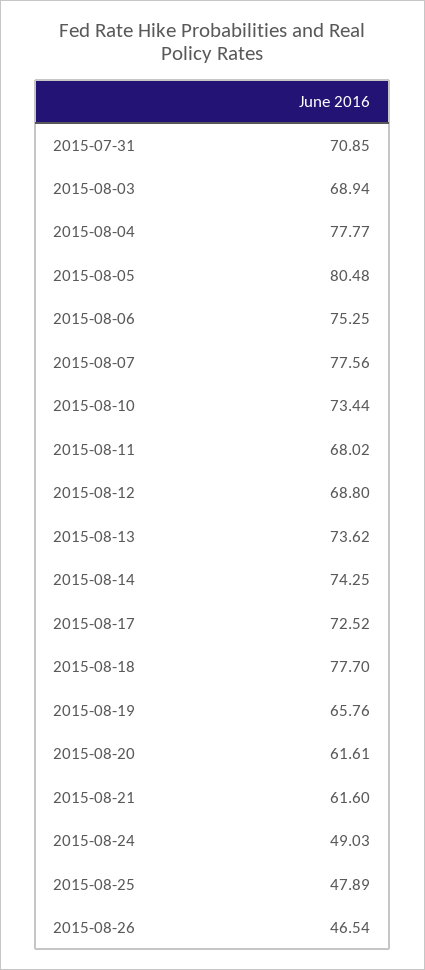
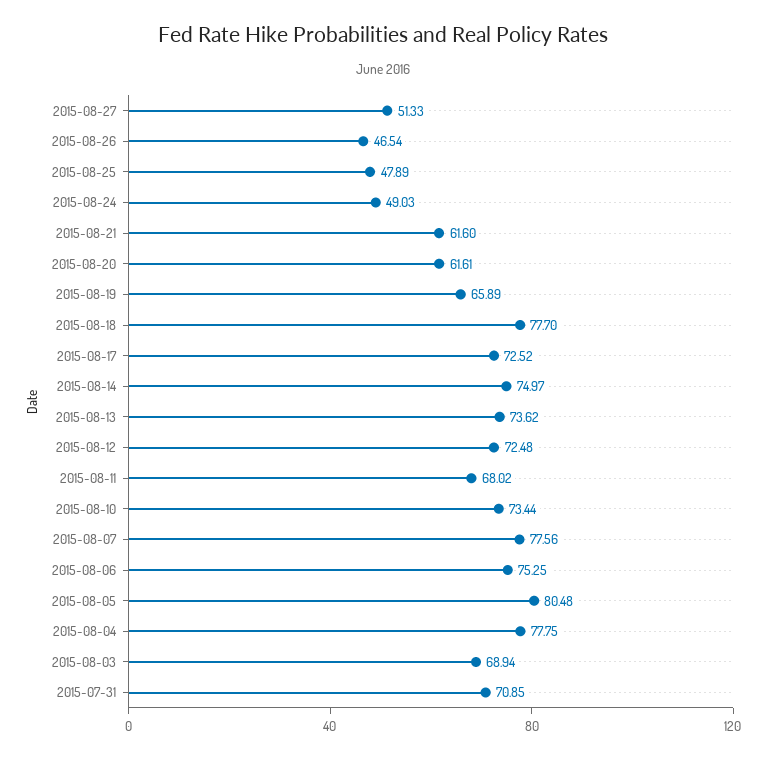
2015-08-04: 77.77 -> 77.75
2015-08-12: 68.8 -> 72.48
2015-08-14: 74.25 -> 74.97
2015-08-19: 65.76 -> 65.89
2015-08-27: none -> 51.33

